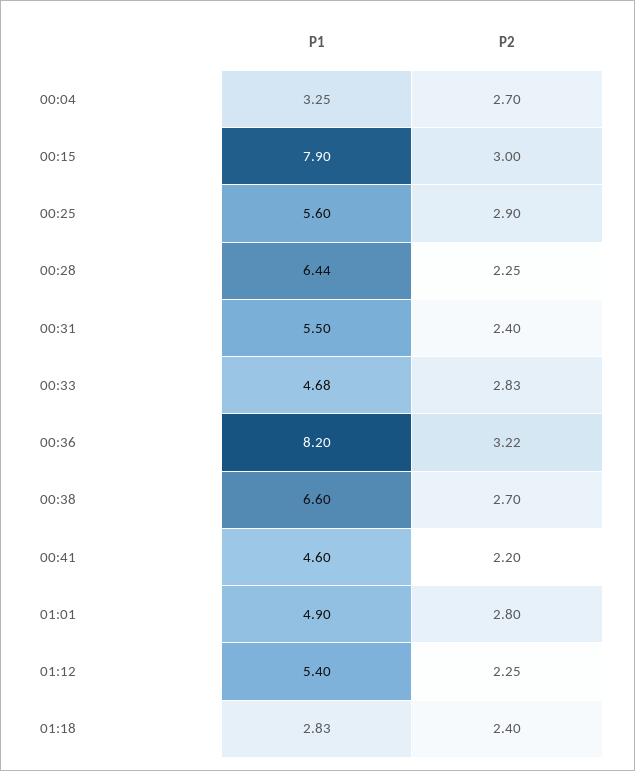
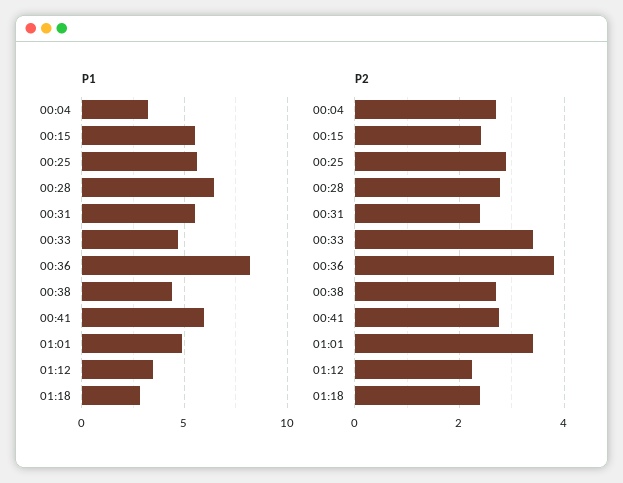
P1, 00:15: 7.9 -> 5.5
P2, 00:15: 3 -> 2.4
P2, 00:28: 2.25 -> 2.8
P2, 00:33: 2.83 -> 3.4
P2, 00:36: 3.22 -> 3.8
P1, 00:38: 6.6 -> 4.5
P1, 00:41: 4.6 -> 6
P2, 00:41: 2.2 -> 2.8
P2, 01:01: 2.8 -> 3.4
P1, 01:12: 5.4 -> 3.5

